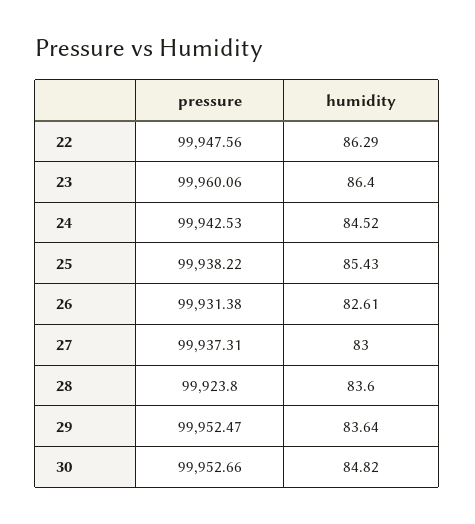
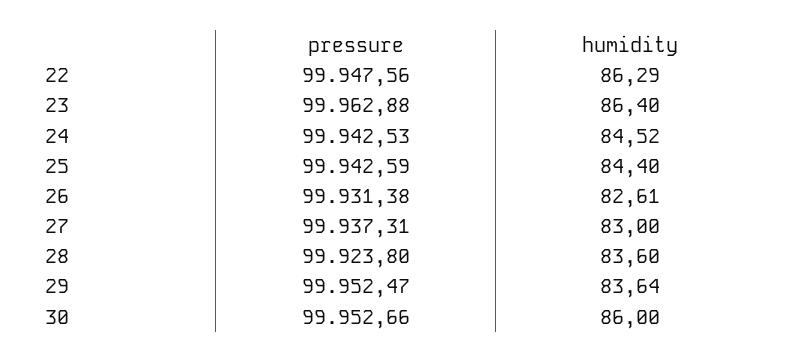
pressure, 23: 99960.06 -> 99962.88
pressure, 25: 99938.22 -> 99942.59
humidity, 25: 85.43 -> 84.4
humidity, 30: 84.82 -> 86

